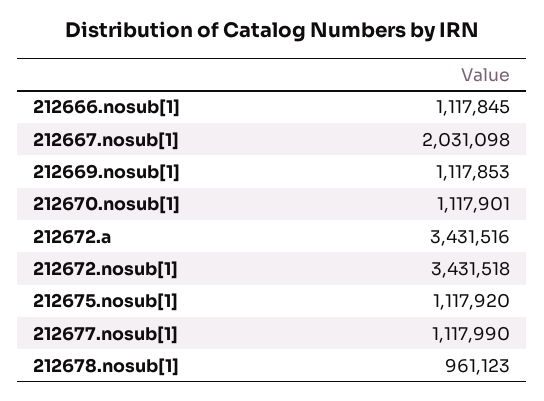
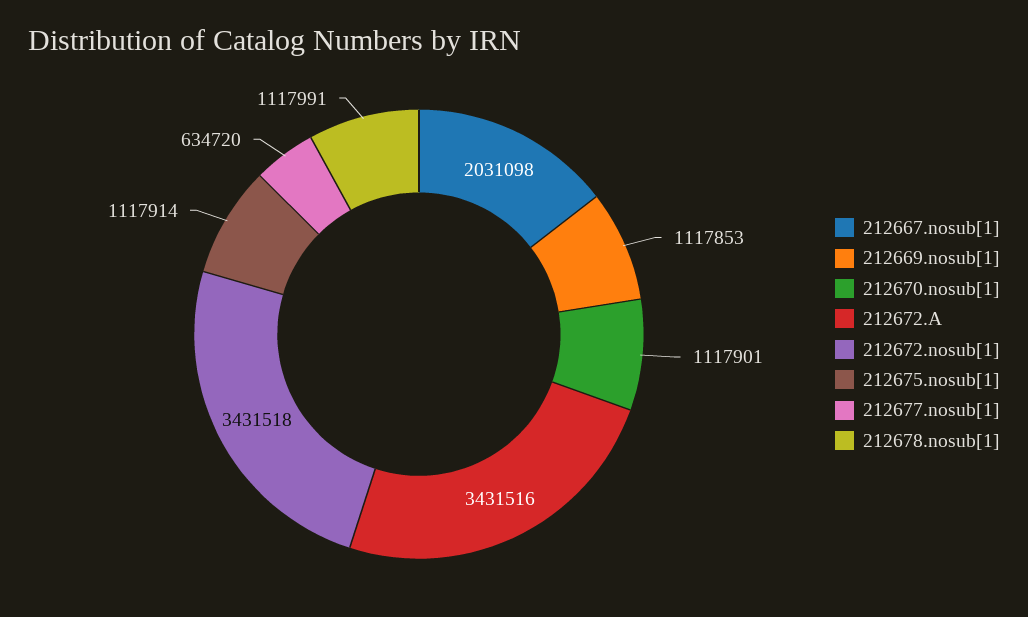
212666.nosub[1]: 1117845 -> none
212675.nosub[1]: 1117920 -> 1117914
212677.nosub[1]: 1117990 -> 634720
212678.nosub[1]: 961123 -> 1117991

